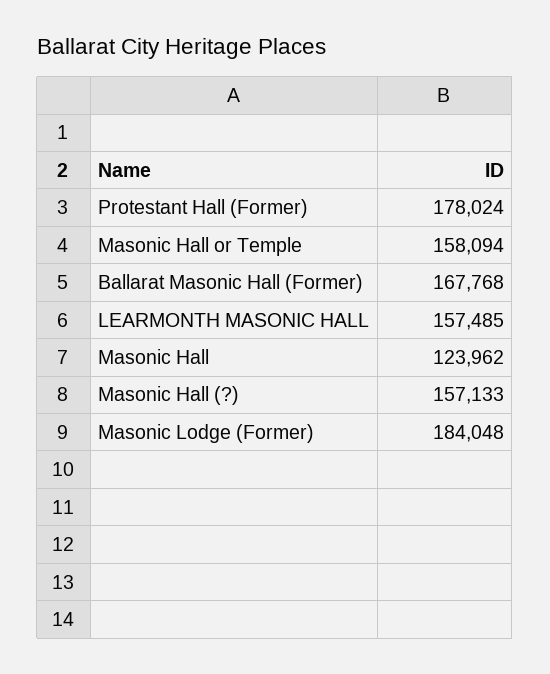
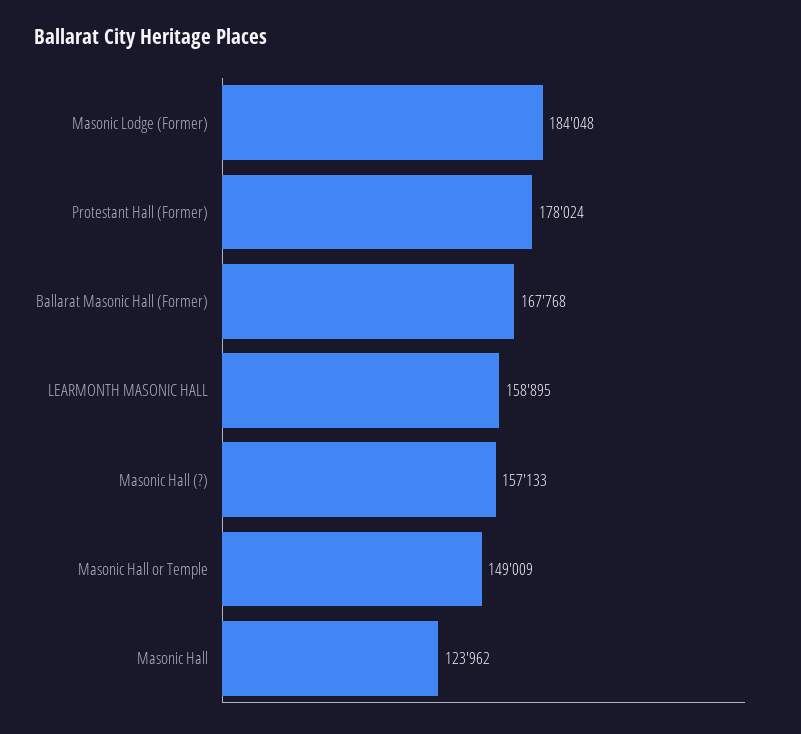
Masonic Hall or Temple: 158094 -> 149009
LEARMONTH MASONIC HALL: 157485 -> 158895

